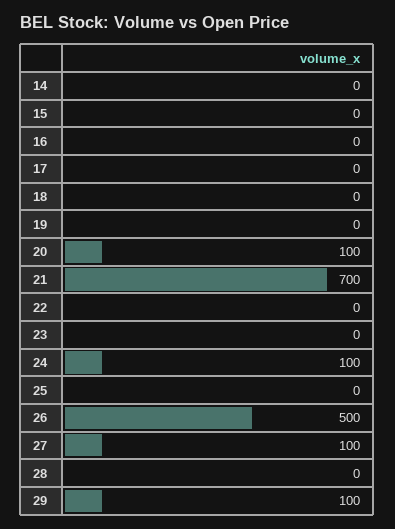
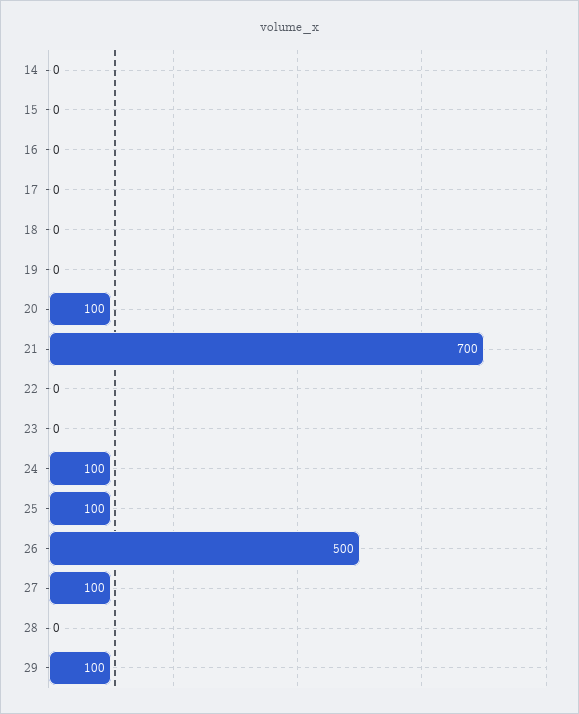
25: 0 -> 100

